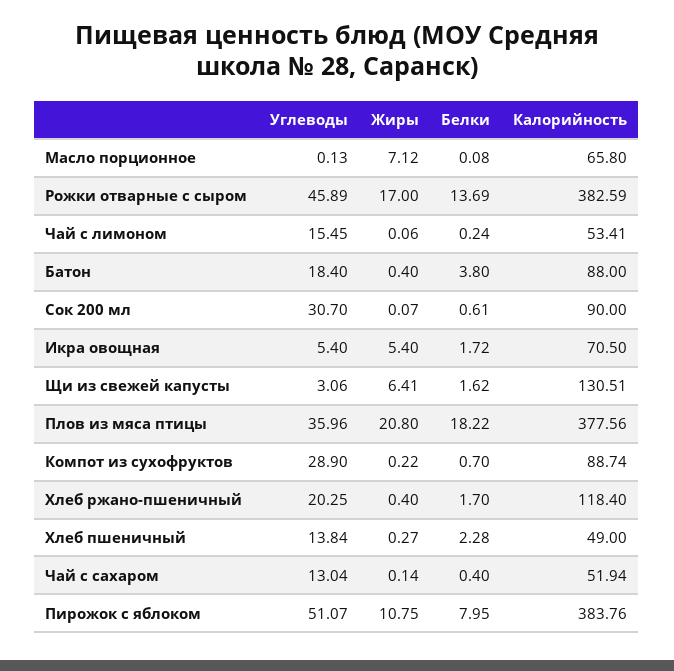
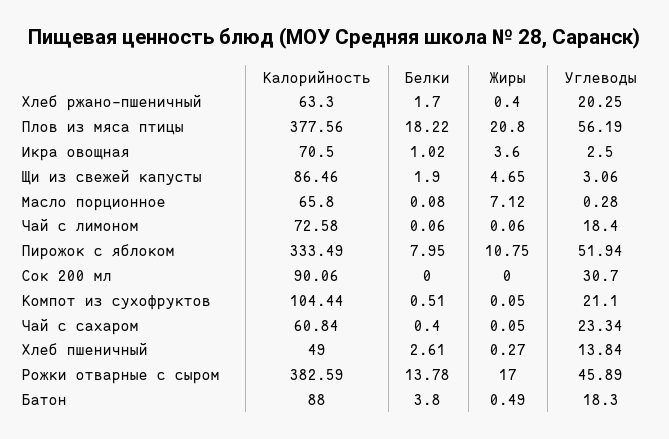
Углеводы, Масло порционное: 0.13 -> 0.28
Белки, Рожки отварные с сыром: 13.69 -> 13.78
Углеводы, Чай с лимоном: 15.45 -> 18.4
Белки, Чай с лимоном: 0.24 -> 0.06
Калорийность, Чай с лимоном: 53.41 -> 72.58
Углеводы, Батон: 18.4 -> 18.3
Жиры, Батон: 0.4 -> 0.49
Жиры, Сок 200 мл: 0.07 -> 0
Белки, Сок 200 мл: 0.61 -> 0
Калорийность, Сок 200 мл: 90 -> 90.06
Углеводы, Икра овощная: 5.4 -> 2.5
Жиры, Икра овощная: 5.4 -> 3.6
Белки, Икра овощная: 1.72 -> 1.02
Жиры, Щи из свежей капусты: 6.41 -> 4.65
Белки, Щи из свежей капусты: 1.62 -> 1.9
Калорийность, Щи из свежей капусты: 130.51 -> 86.46
Углеводы, Плов из мяса птицы: 35.96 -> 56.19
Углеводы, Компот из сухофруктов: 28.9 -> 21.1
Жиры, Компот из сухофруктов: 0.22 -> 0.05
Белки, Компот из сухофруктов: 0.7 -> 0.51
Калорийность, Компот из сухофруктов: 88.74 -> 104.44
Калорийность, Хлеб ржано-пшеничный: 118.4 -> 63.3
Белки, Хлеб пшеничный: 2.28 -> 2.61
Углеводы, Чай с сахаром: 13.04 -> 23.34
Жиры, Чай с сахаром: 0.14 -> 0.05
Калорийность, Чай с сахаром: 51.94 -> 60.84
Углеводы, Пирожок с яблоком: 51.07 -> 51.94
Калорийность, Пирожок с яблоком: 383.76 -> 333.49

